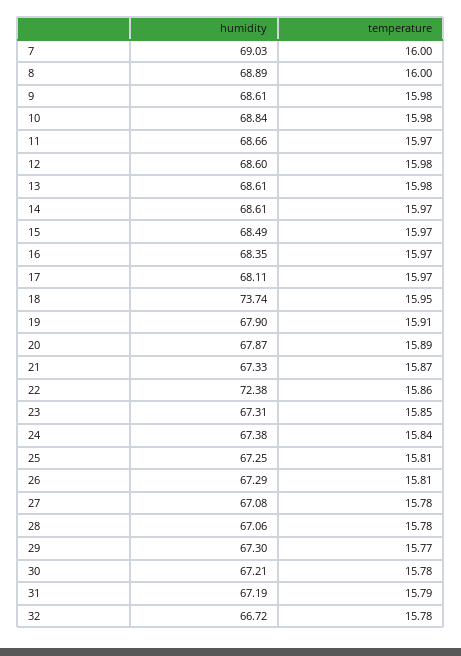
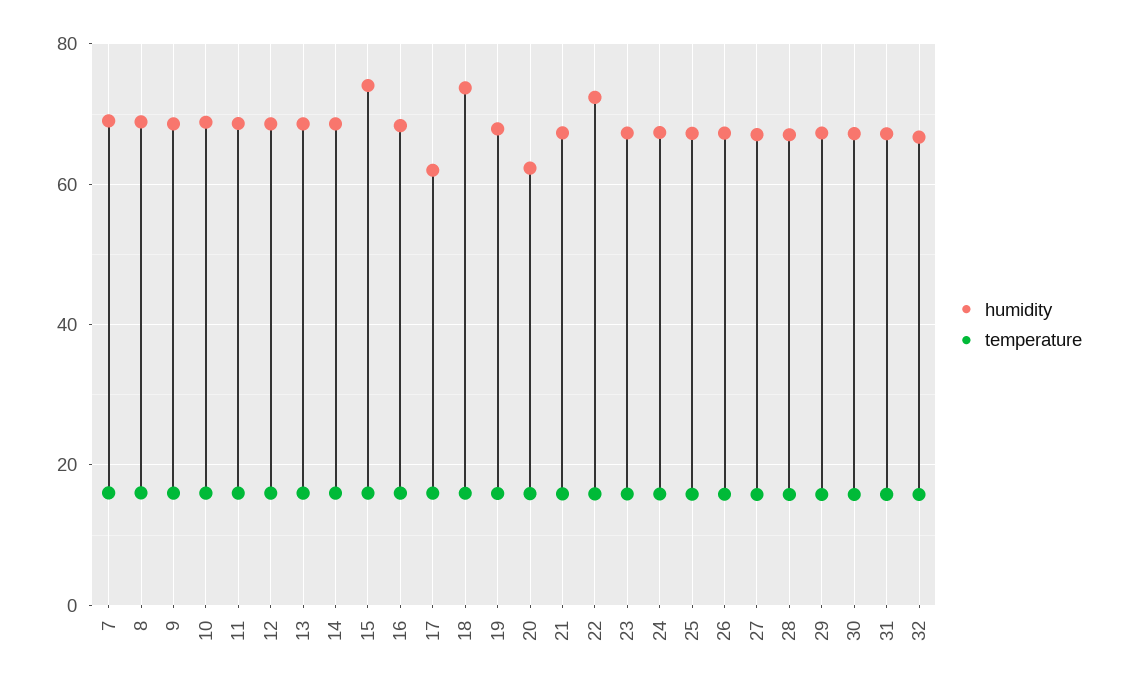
humidity, 15: 68.49 -> 74
humidity, 17: 68.11 -> 62
humidity, 20: 67.87 -> 62

